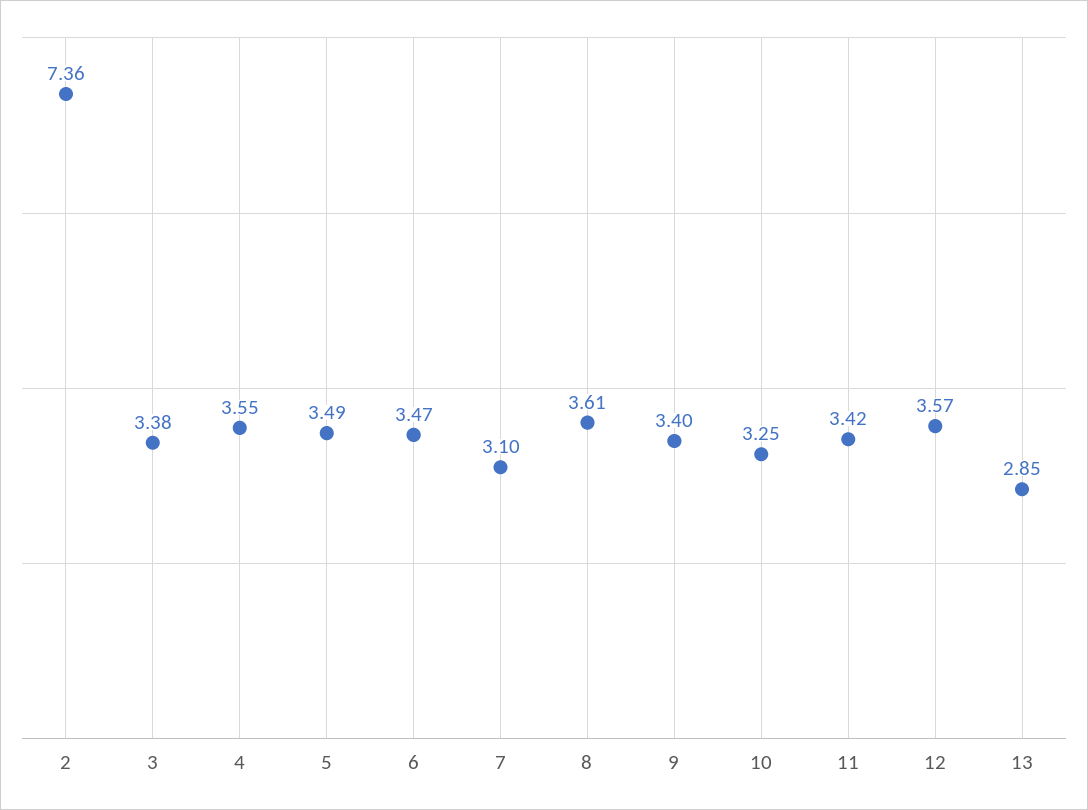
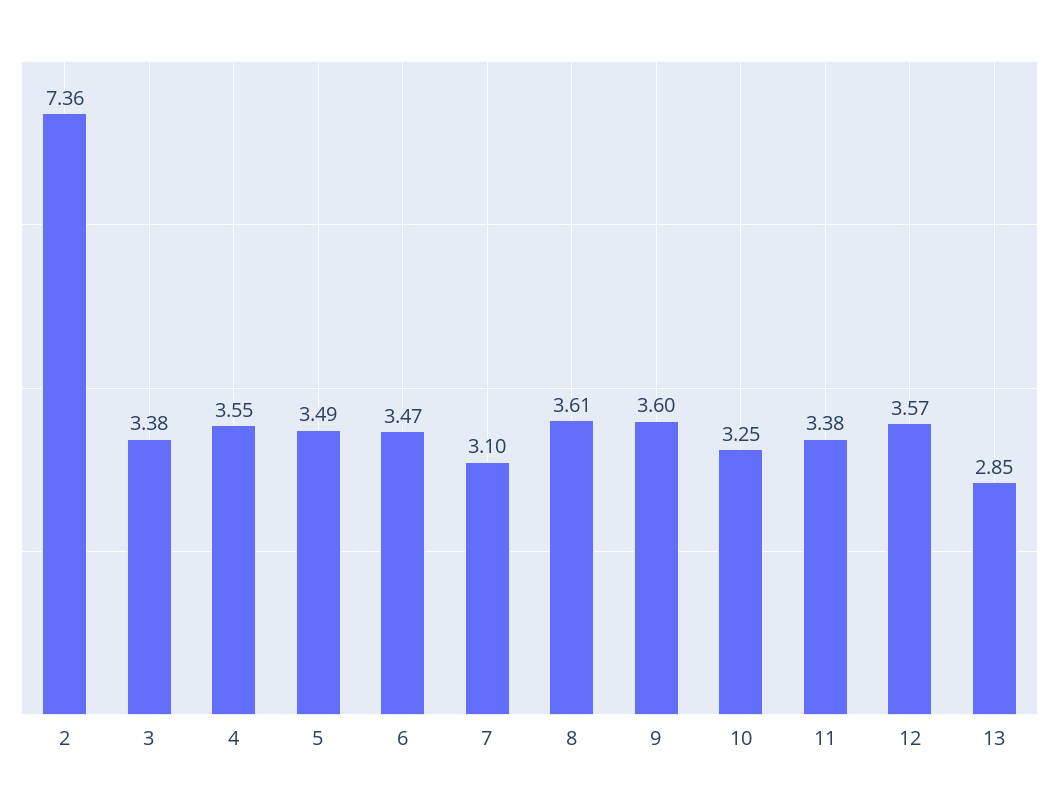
9: 3.4 -> 3.6
11: 3.42 -> 3.38

